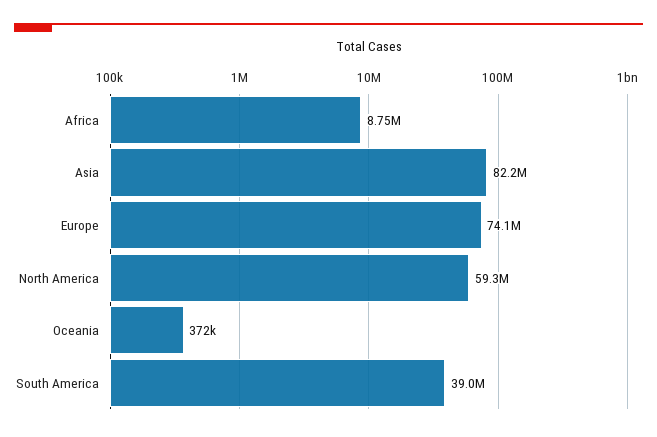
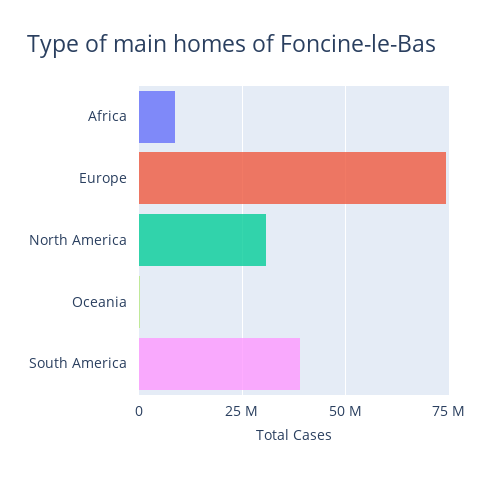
Asia: 82200000 -> none
North America: 59300000 -> 30000000

